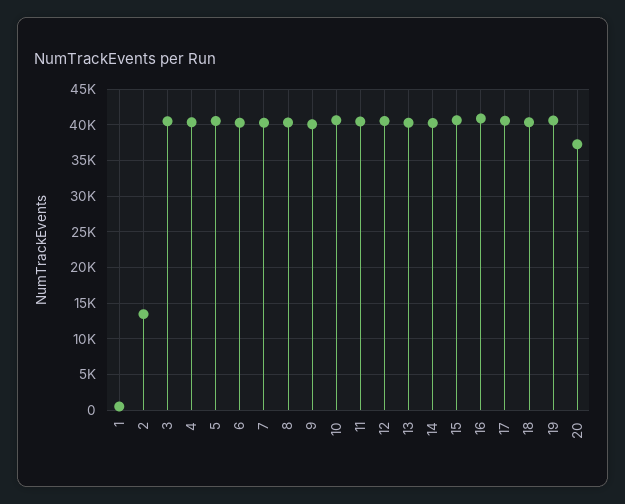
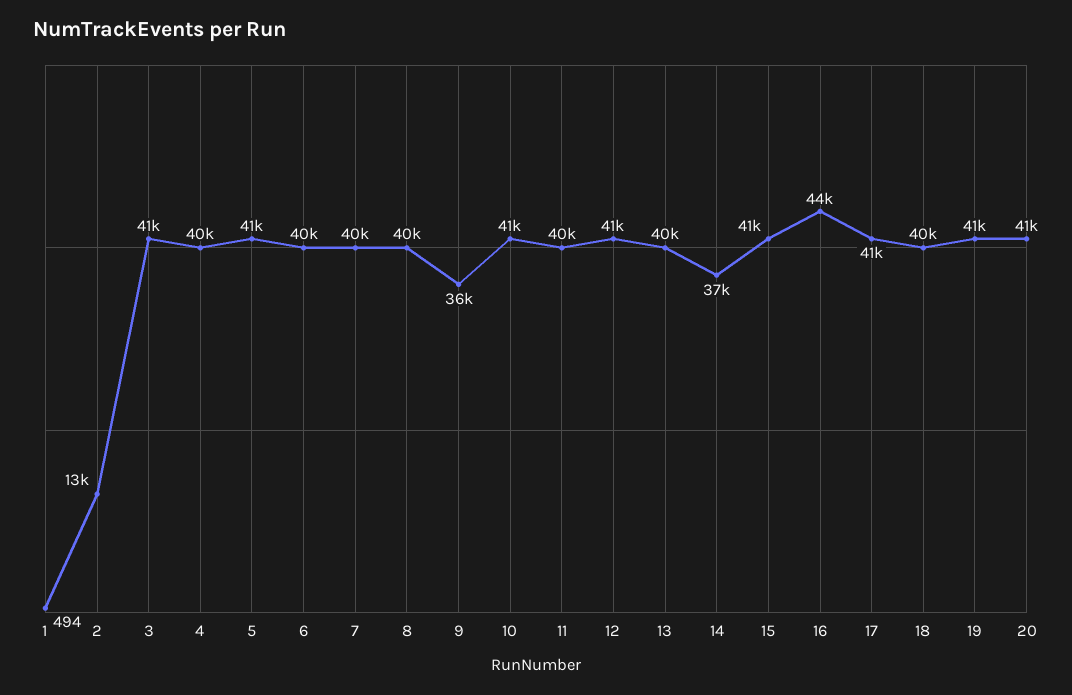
9: 40000 -> 36000
14: 40000 -> 37000
16: 41000 -> 44000
20: 37000 -> 41000

